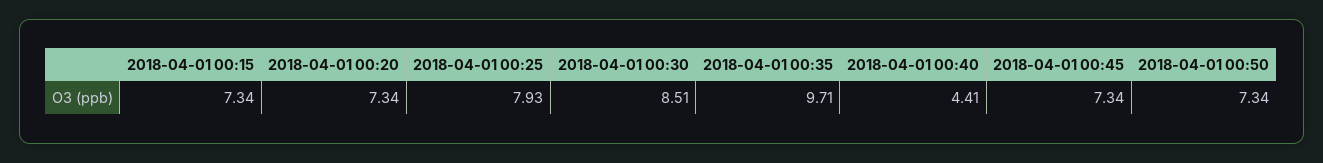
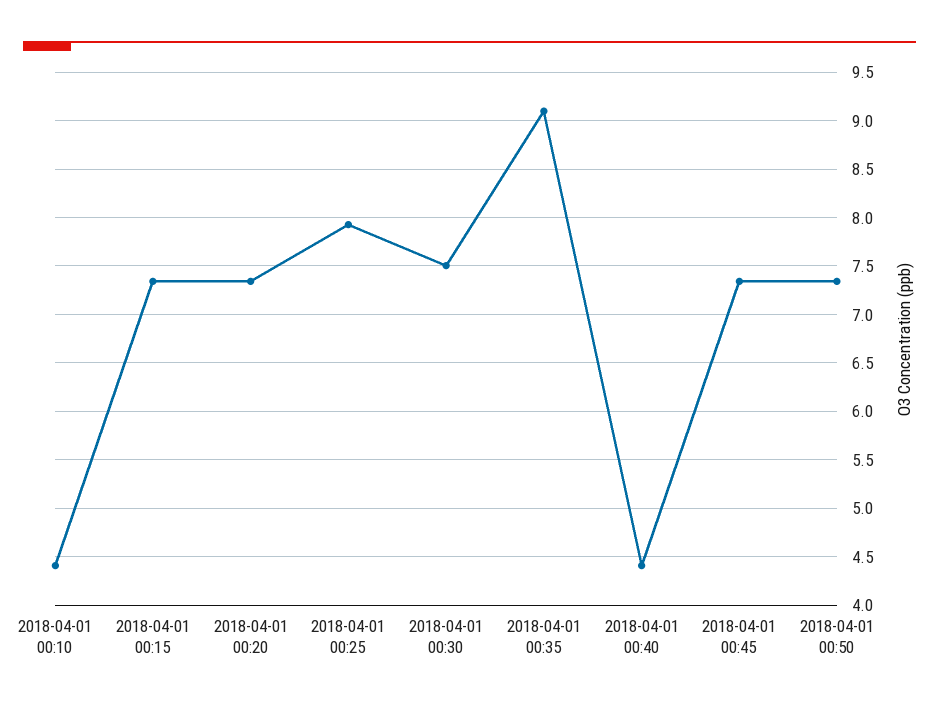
2018-04-01 00:30: 8.51 -> 7.5
2018-04-01 00:35: 9.71 -> 9.1
2018-04-01 00:10: none -> 4.4

